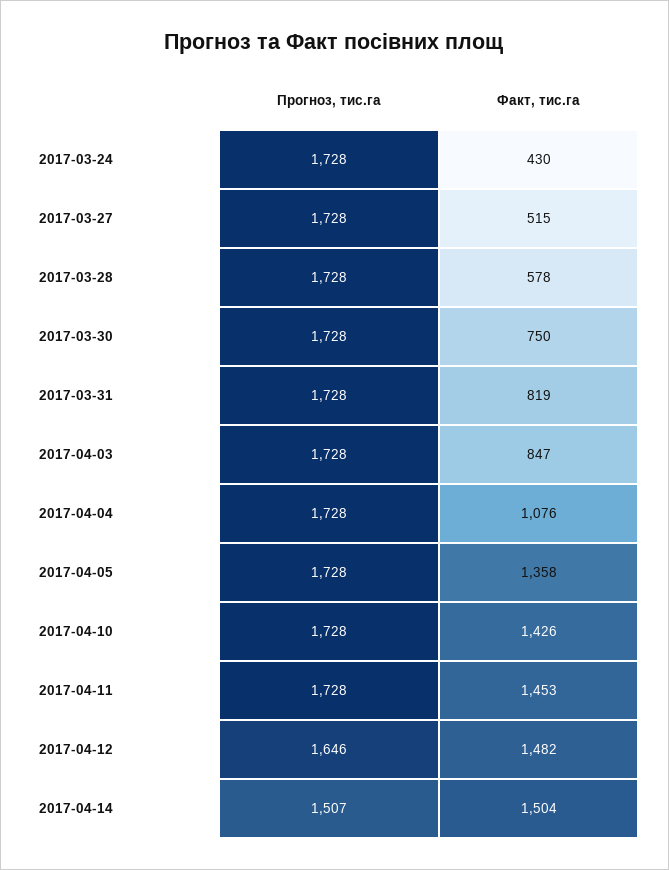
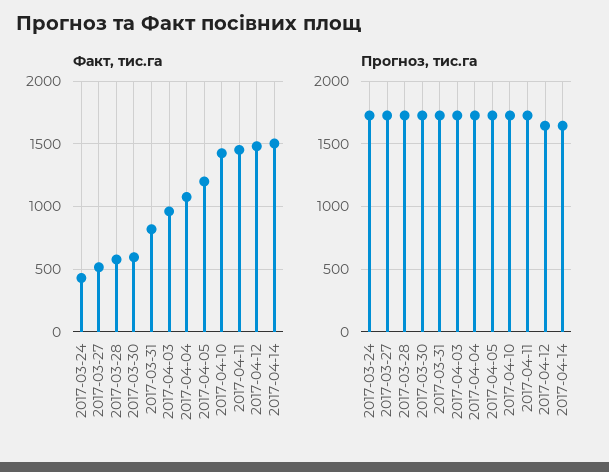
Факт, тис.га, 2017-03-30: 750 -> 600
Факт, тис.га, 2017-04-03: 847 -> 950
Факт, тис.га, 2017-04-05: 1358 -> 1200
Прогноз, тис.га, 2017-04-14: 1507 -> 1650

